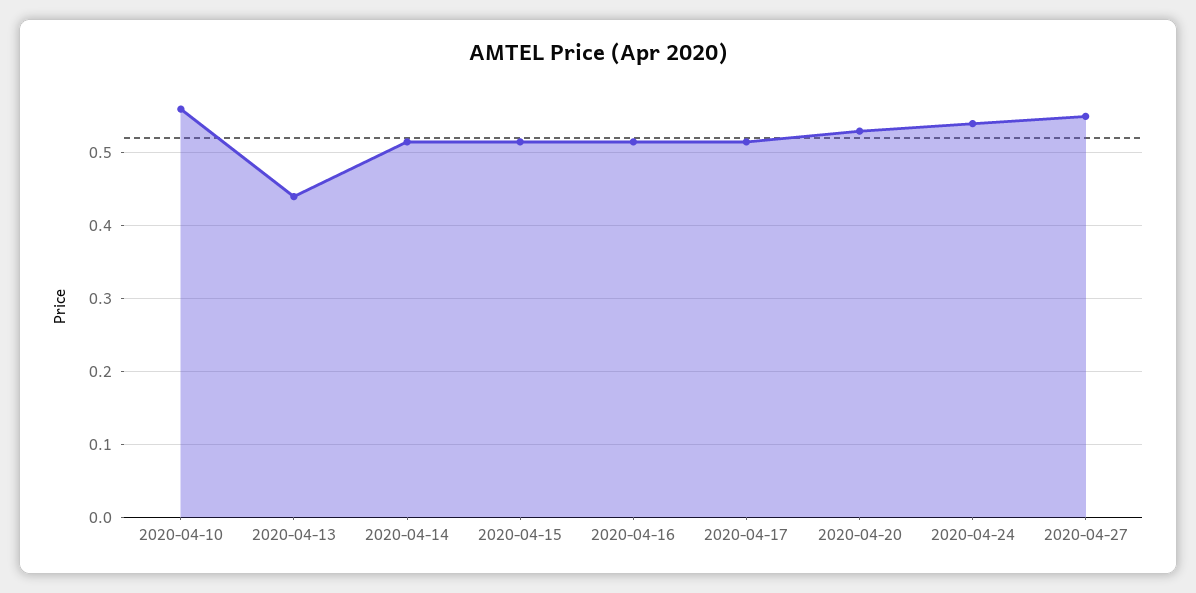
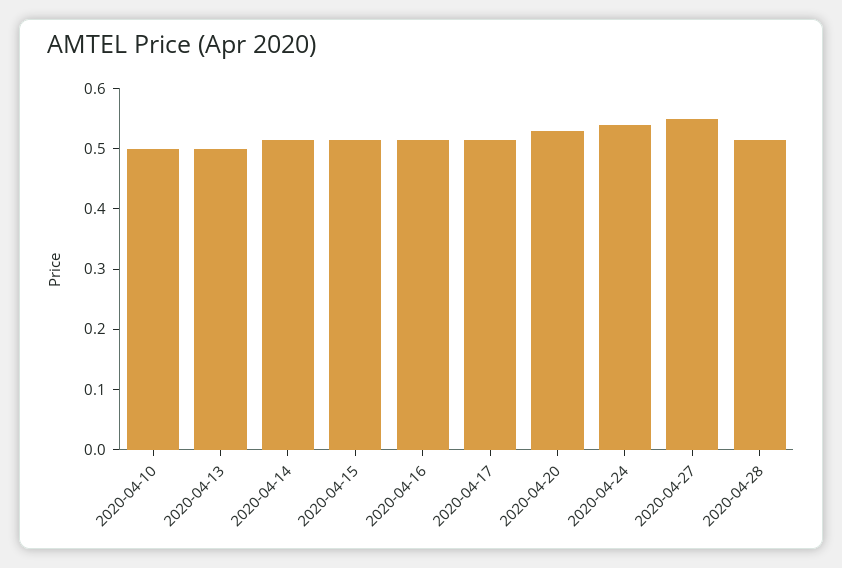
2020-04-10: 0.56 -> 0.5
2020-04-13: 0.44 -> 0.5
2020-04-28: none -> 0.52

